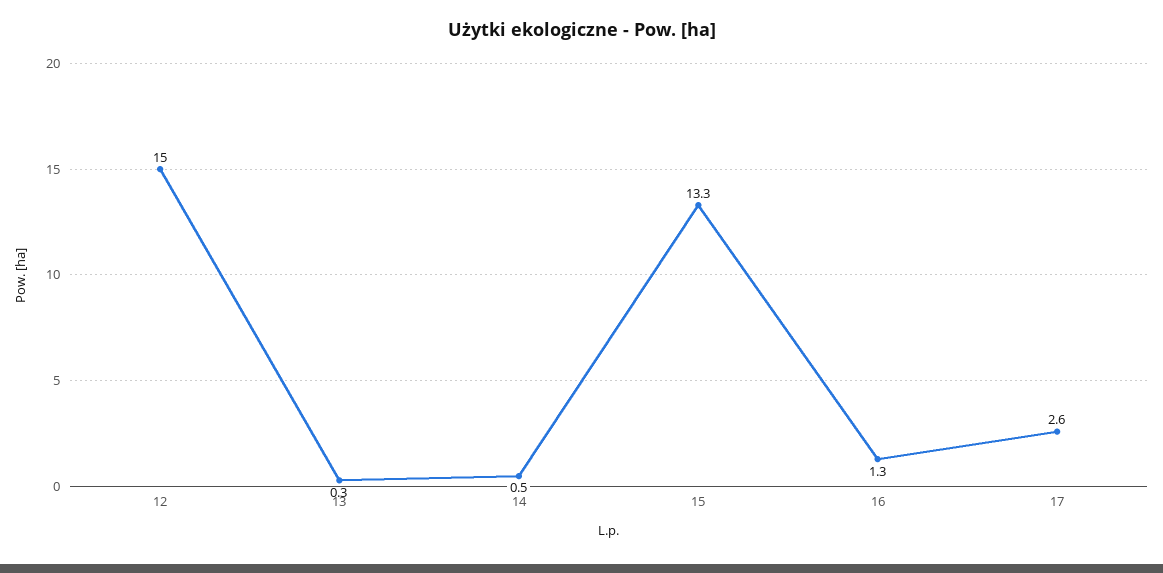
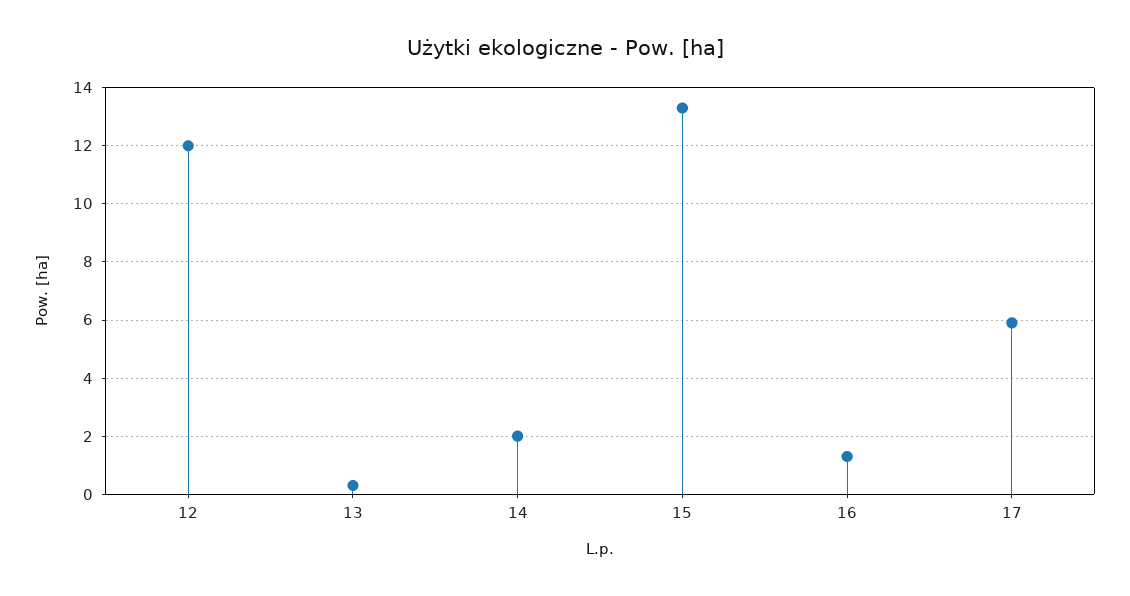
12: 15 -> 12
14: 0.5 -> 2
17: 2.6 -> 6

